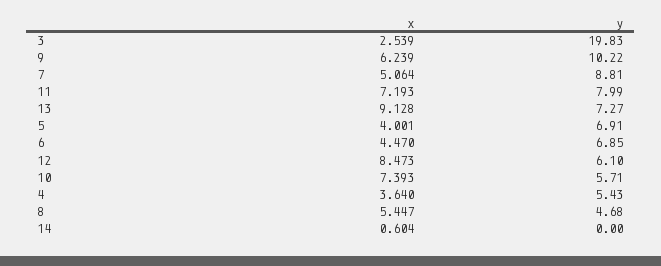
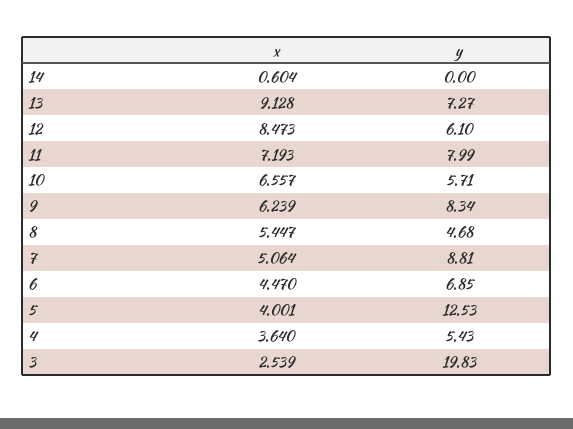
y, 9: 10.22 -> 8.34
y, 5: 6.91 -> 12.53
x, 10: 7.393 -> 6.557

